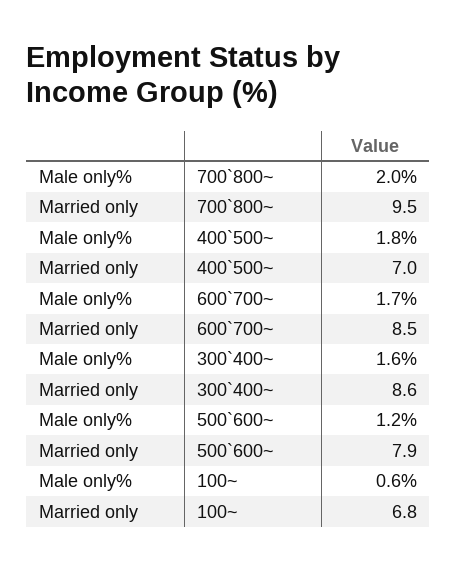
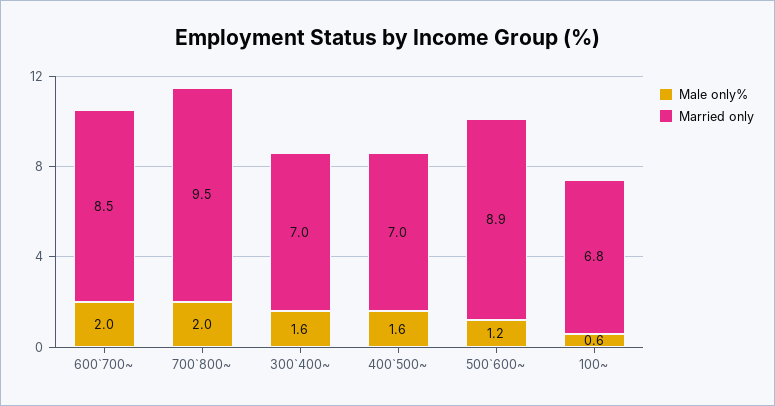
Male only%, 400`500~: 1.8 -> 1.6
Male only%, 600`700~: 1.7 -> 2
Married only, 300`400~: 8.6 -> 7
Married only, 500`600~: 7.9 -> 8.9

